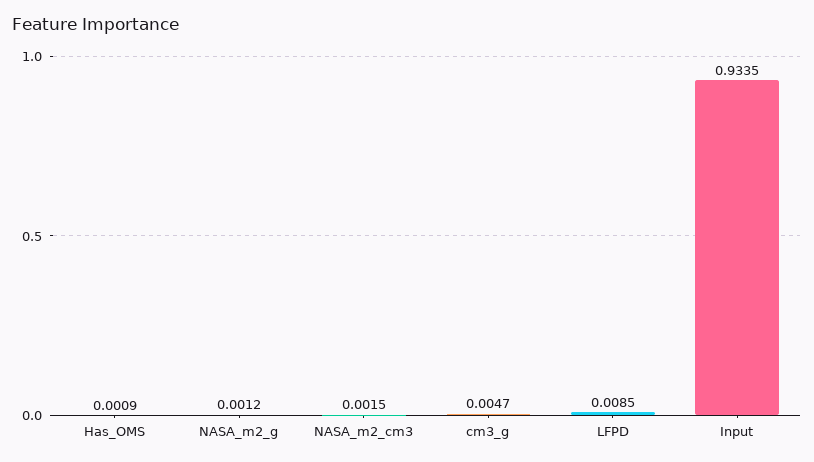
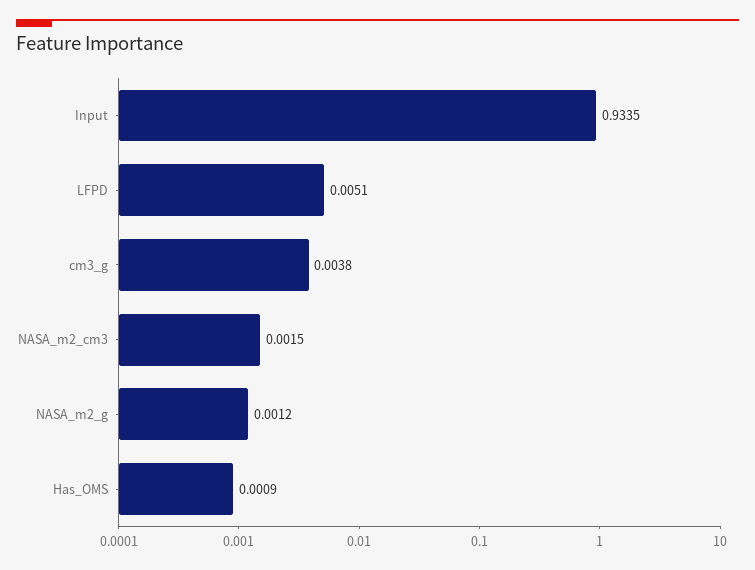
cm3_g: 0.0047 -> 0.0038
LFPD: 0.0085 -> 0.0051

